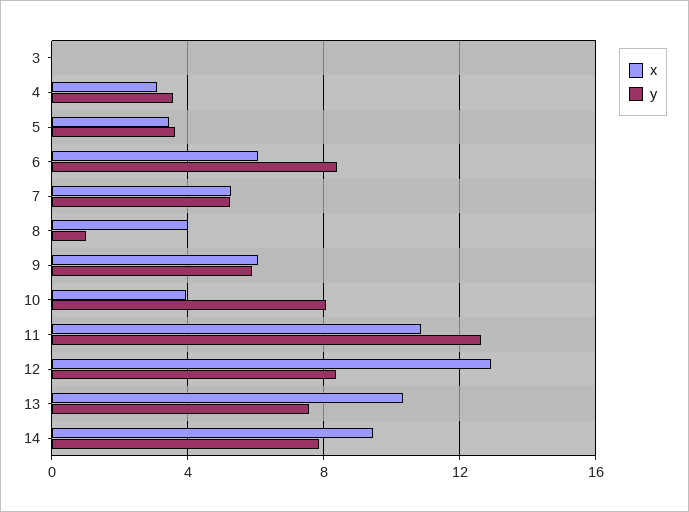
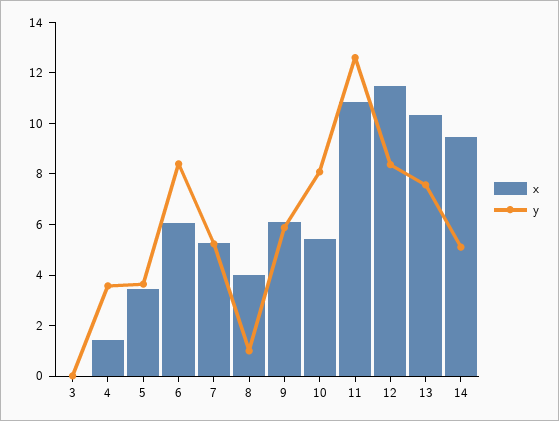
x, 4: 3 -> 1.5
x, 10: 4 -> 5.5
x, 12: 13 -> 11.5
y, 14: 8 -> 5

